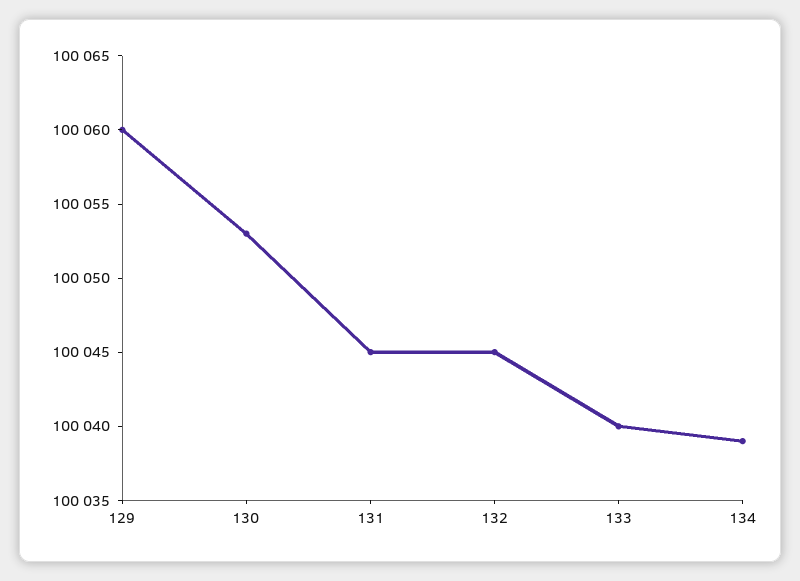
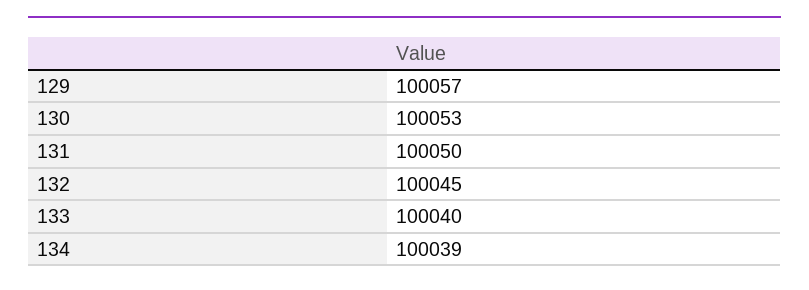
129: 100060 -> 100057
131: 100045 -> 100050

